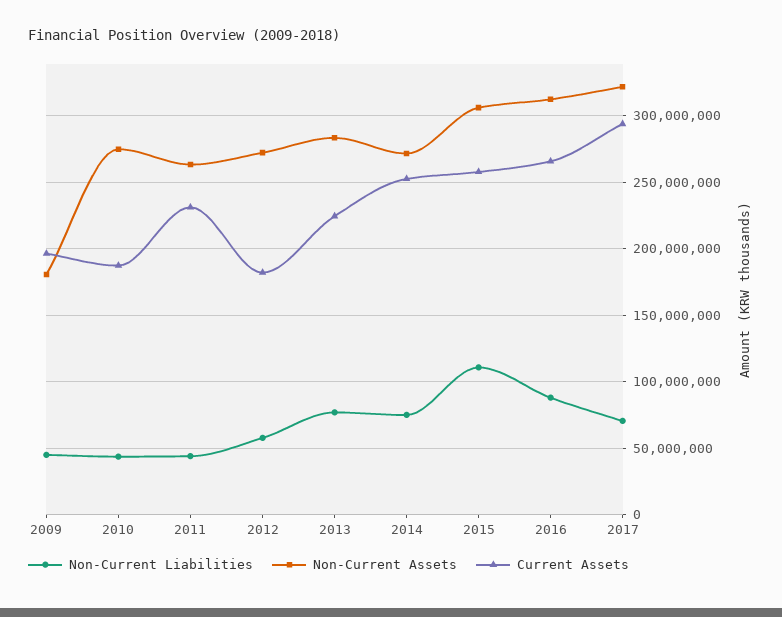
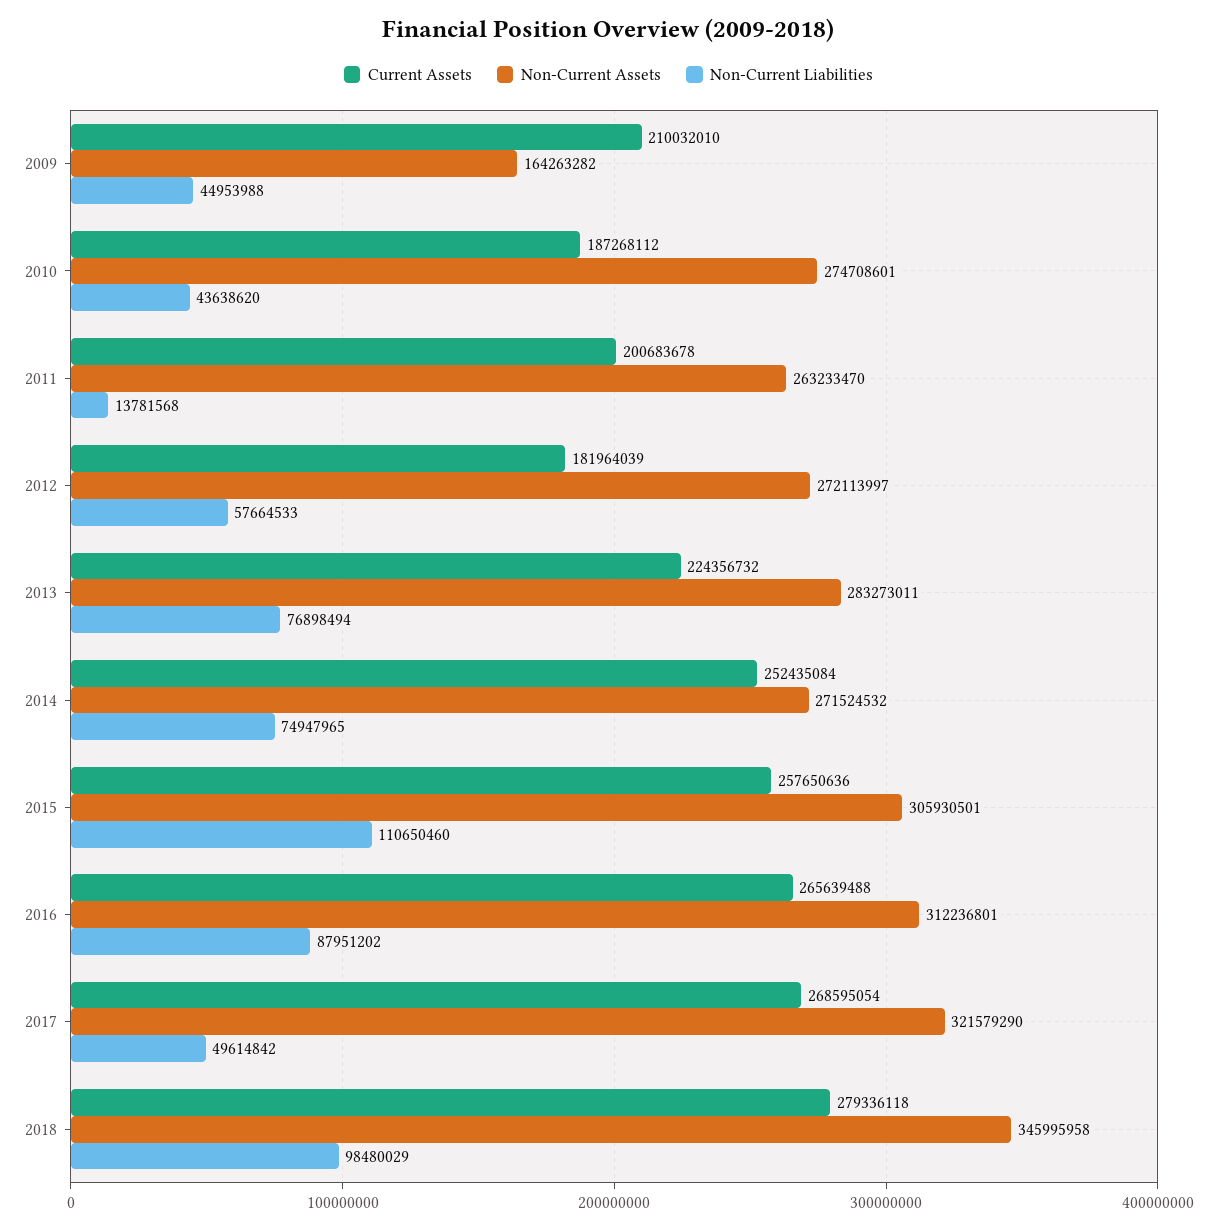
Non-Current Assets, 2009: 180000000 -> 164263282
Current Assets, 2009: 195000000 -> 210032010
Non-Current Liabilities, 2011: 45000000 -> 13781568
Current Assets, 2011: 230000000 -> 200683678
Non-Current Liabilities, 2017: 70000000 -> 49614842
Current Assets, 2017: 295000000 -> 268595054
Current Assets, 2018: none -> 279336118
Non-Current Assets, 2018: none -> 345995958
Non-Current Liabilities, 2018: none -> 98480029

